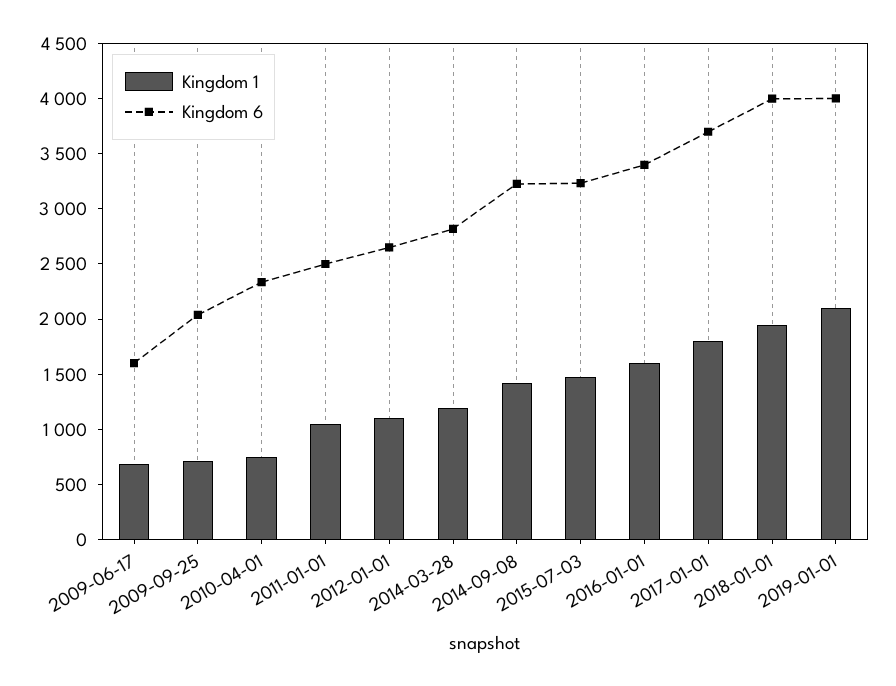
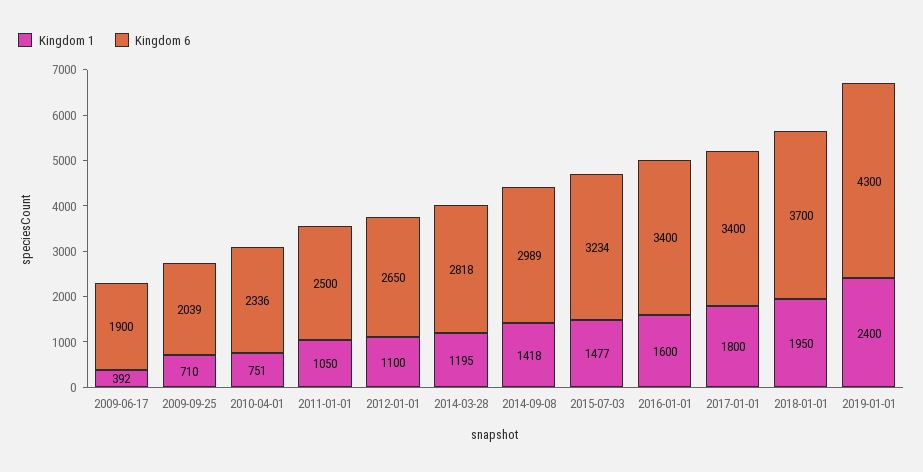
Kingdom 1, 2009-06-17: 700 -> 392
Kingdom 6, 2009-06-17: 1600 -> 1900
Kingdom 6, 2014-09-08: 3200 -> 2989
Kingdom 6, 2017-01-01: 3700 -> 3400
Kingdom 6, 2018-01-01: 4000 -> 3700
Kingdom 1, 2019-01-01: 2100 -> 2400
Kingdom 6, 2019-01-01: 4000 -> 4300

